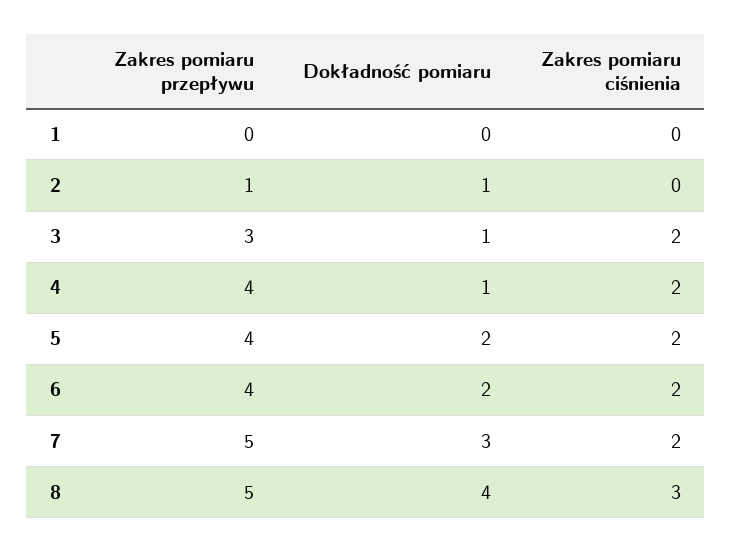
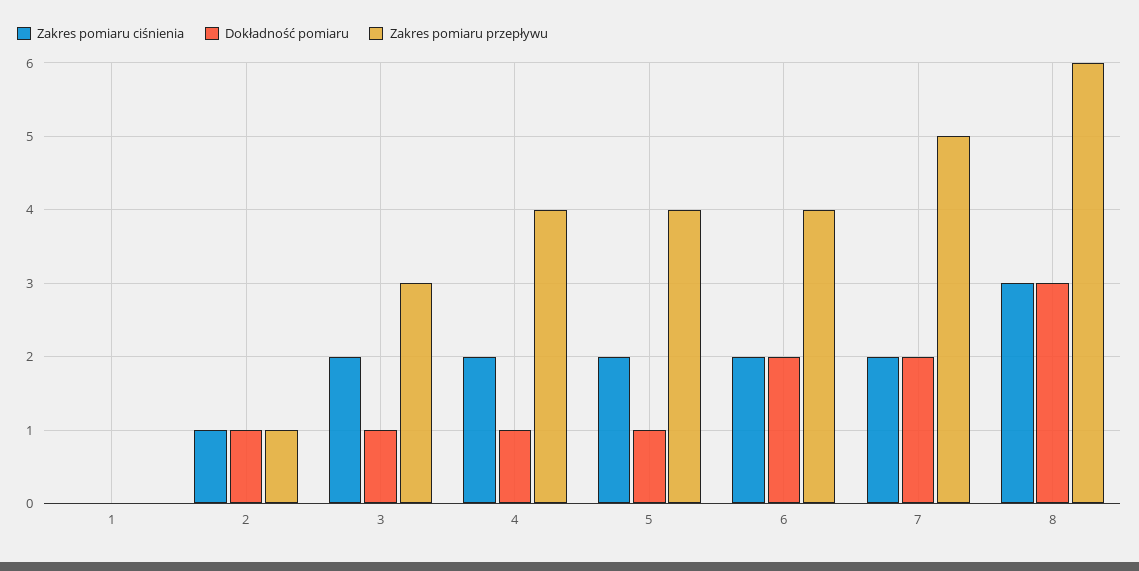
Zakres pomiaru ciśnienia, 2: 0 -> 1
Dokładność pomiaru, 5: 2 -> 1
Dokładność pomiaru, 7: 3 -> 2
Zakres pomiaru przepływu, 8: 5 -> 6
Dokładność pomiaru, 8: 4 -> 3

